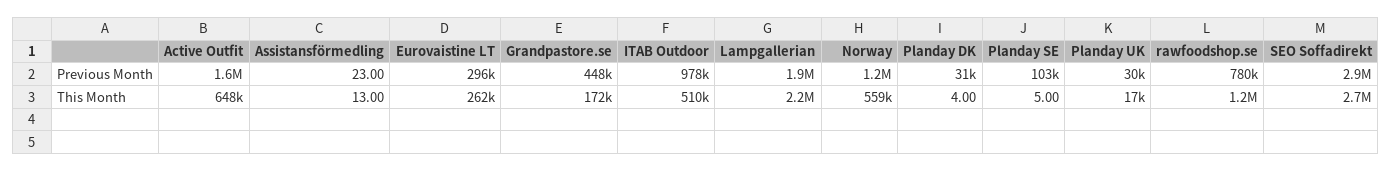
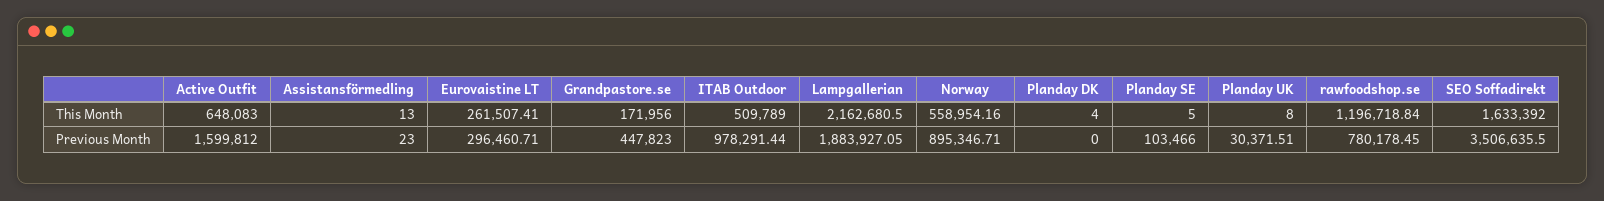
Norway, Previous Month: 1200000 -> 895346.71
Planday DK, Previous Month: 31000 -> 0
SEO Soffadirekt, Previous Month: 2900000 -> 3506635.5
Planday UK, This Month: 17000 -> 8
SEO Soffadirekt, This Month: 2700000 -> 1633392

